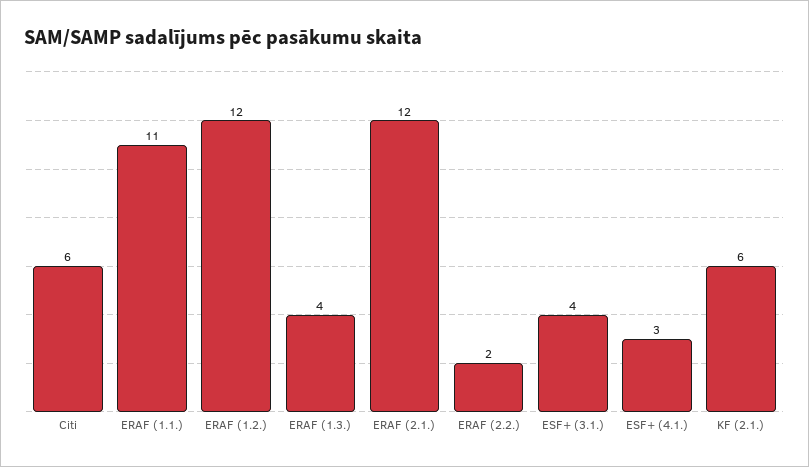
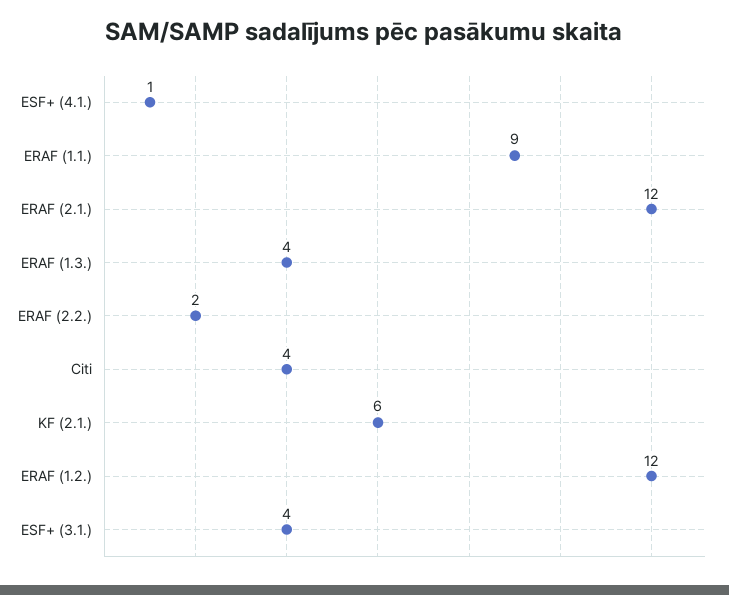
Citi: 6 -> 4
ERAF (1.1.): 11 -> 9
ESF+ (4.1.): 3 -> 1

